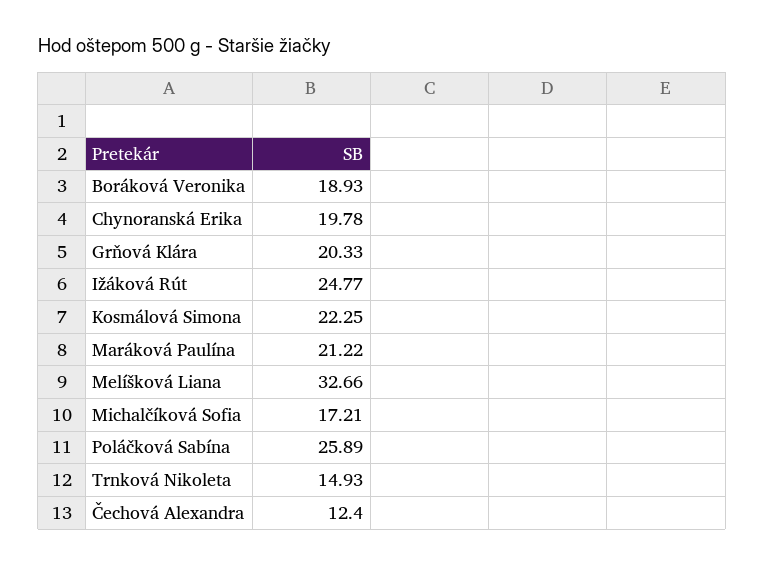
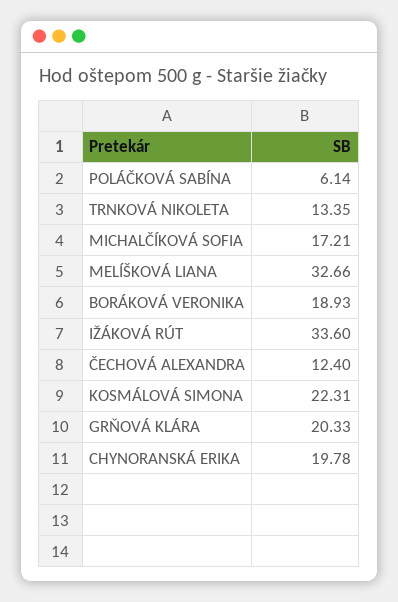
Ižáková Rút: 24.77 -> 33.6
Kosmálová Simona: 22.25 -> 22.31
Maráková Paulína: 21.22 -> none
Poláčková Sabína: 25.89 -> 6.14
Trnková Nikoleta: 14.93 -> 13.35

